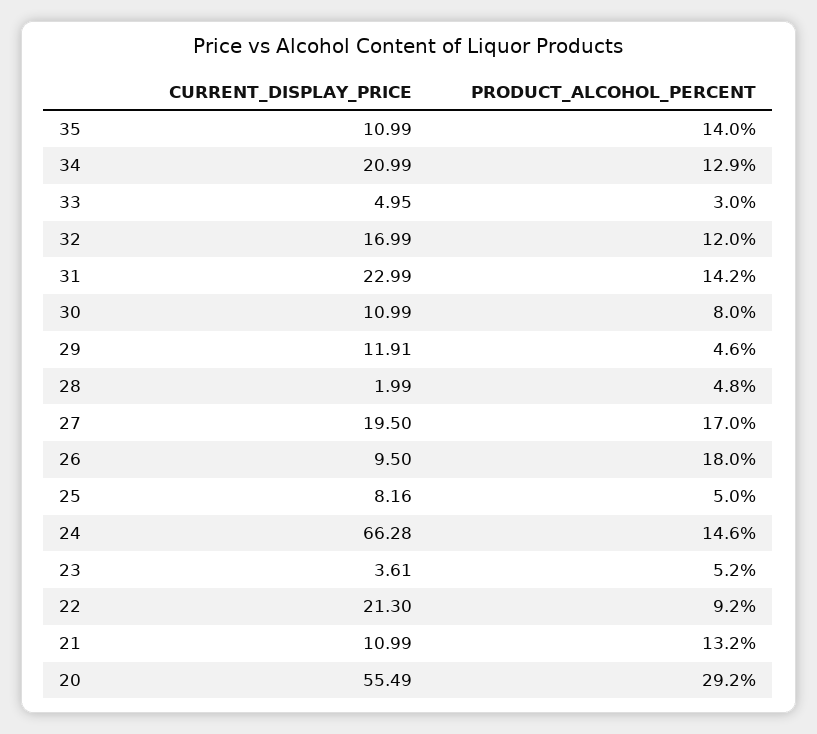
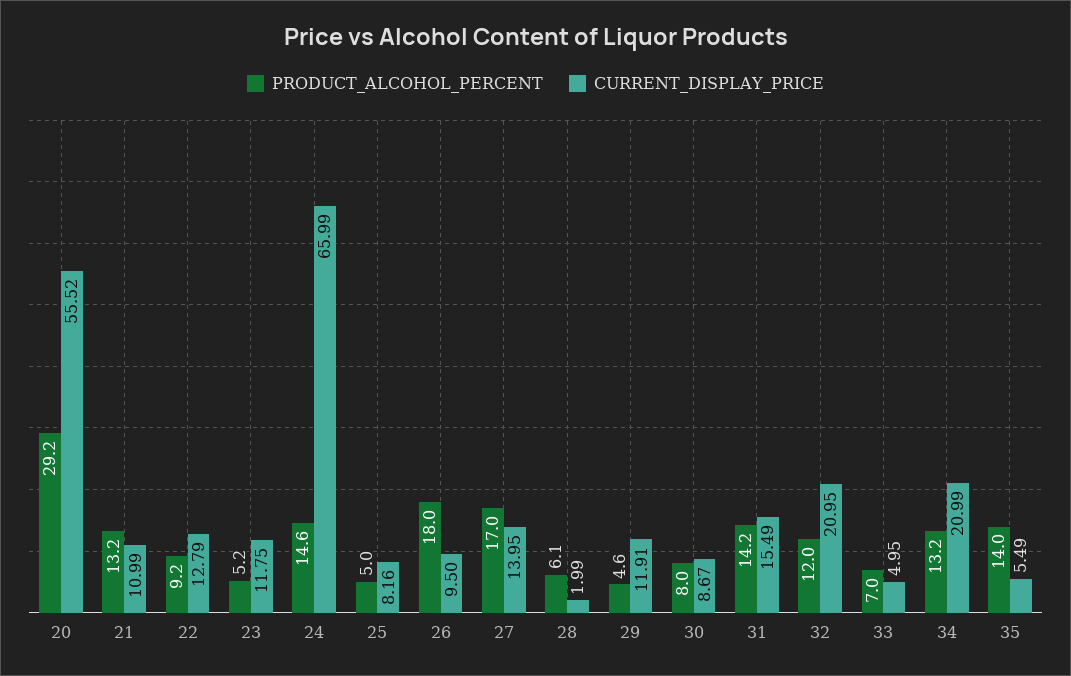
CURRENT_DISPLAY_PRICE, 35: 10.99 -> 5.49
PRODUCT_ALCOHOL_PERCENT, 34: 12.9 -> 13.2
PRODUCT_ALCOHOL_PERCENT, 33: 3 -> 7
CURRENT_DISPLAY_PRICE, 32: 16.99 -> 20.95
CURRENT_DISPLAY_PRICE, 31: 22.99 -> 15.49
CURRENT_DISPLAY_PRICE, 30: 10.99 -> 8.67
PRODUCT_ALCOHOL_PERCENT, 28: 4.8 -> 6.1
CURRENT_DISPLAY_PRICE, 27: 19.5 -> 13.95
CURRENT_DISPLAY_PRICE, 24: 66.28 -> 65.99
CURRENT_DISPLAY_PRICE, 23: 3.61 -> 11.75
CURRENT_DISPLAY_PRICE, 22: 21.3 -> 12.79
CURRENT_DISPLAY_PRICE, 20: 55.49 -> 55.52

